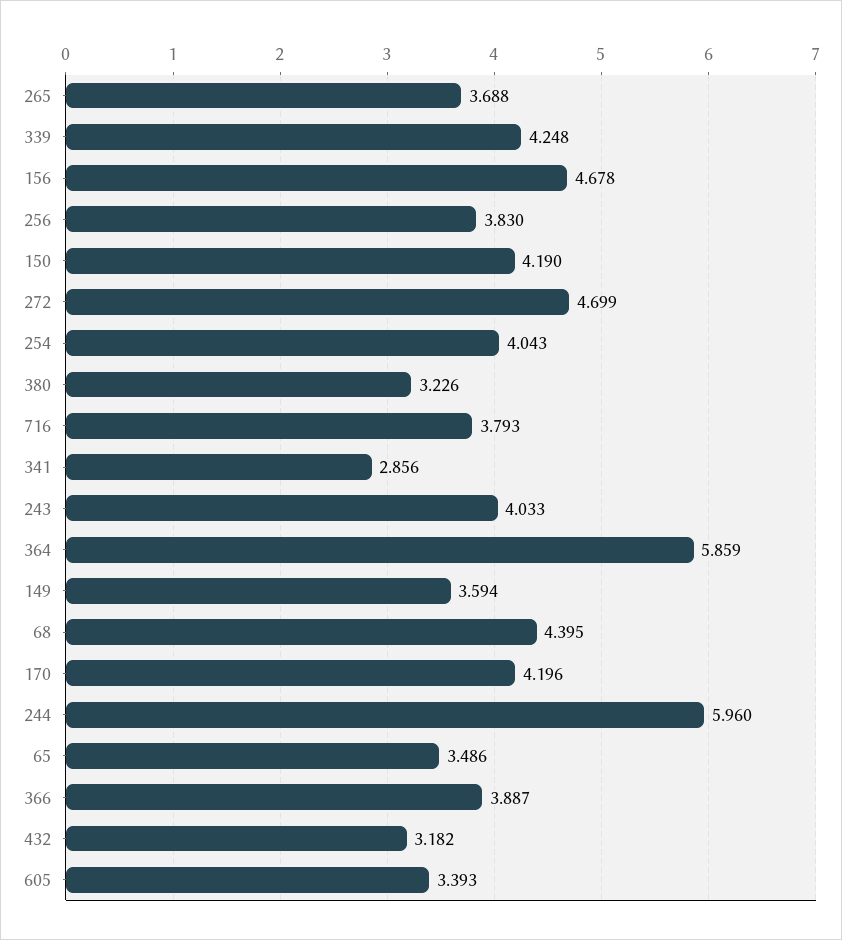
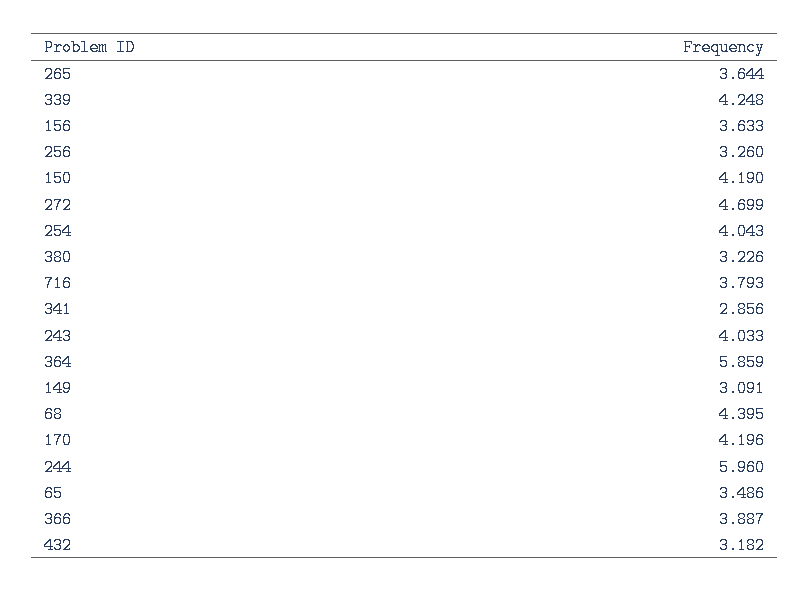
265: 3.688 -> 3.644
156: 4.678 -> 3.633
256: 3.83 -> 3.26
149: 3.594 -> 3.091
605: 3.393 -> none

